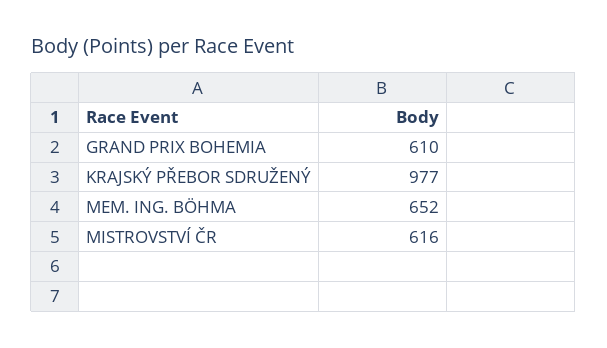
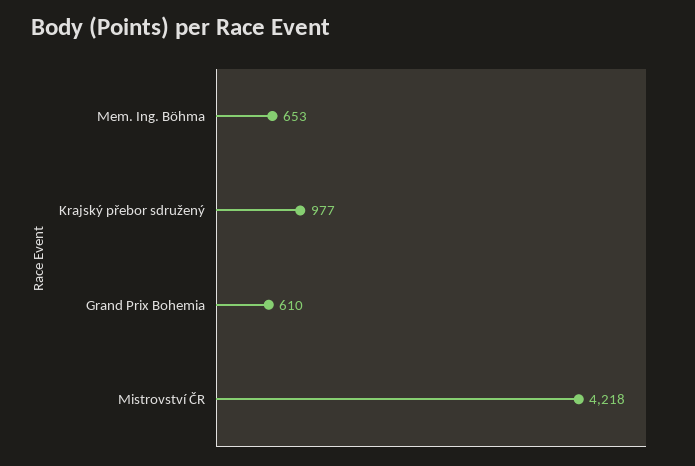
MEM. ING. BÖHMA: 652 -> 653
MISTROVSTVÍ ČR: 616 -> 4218

